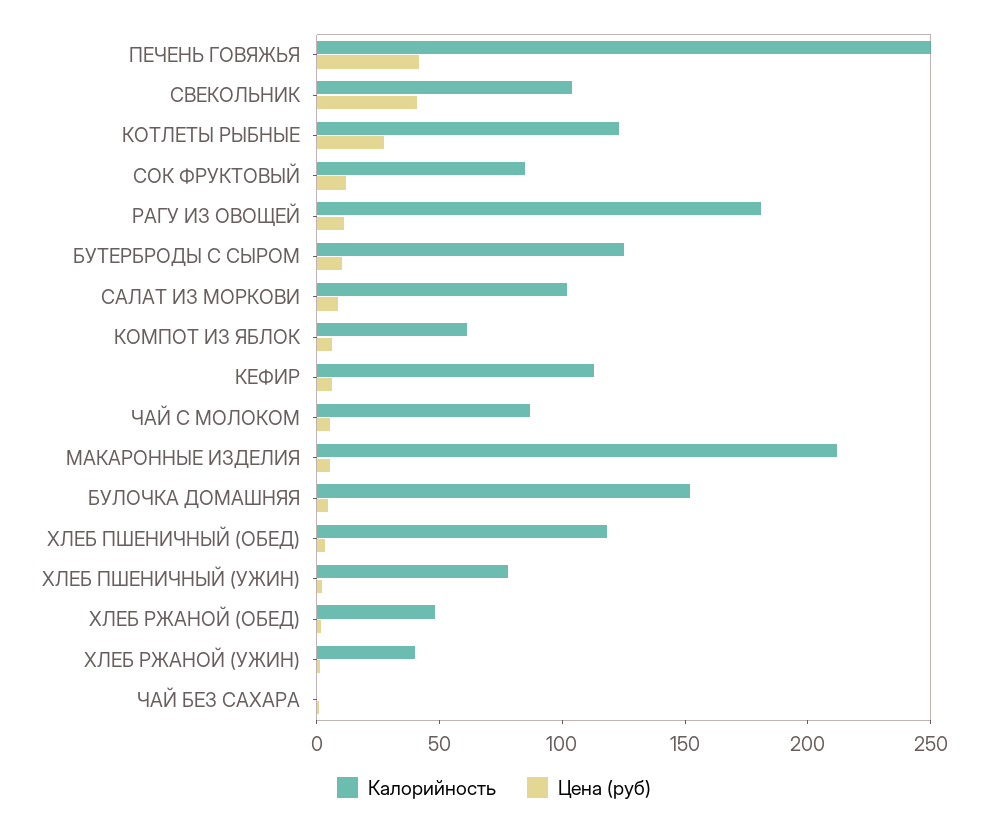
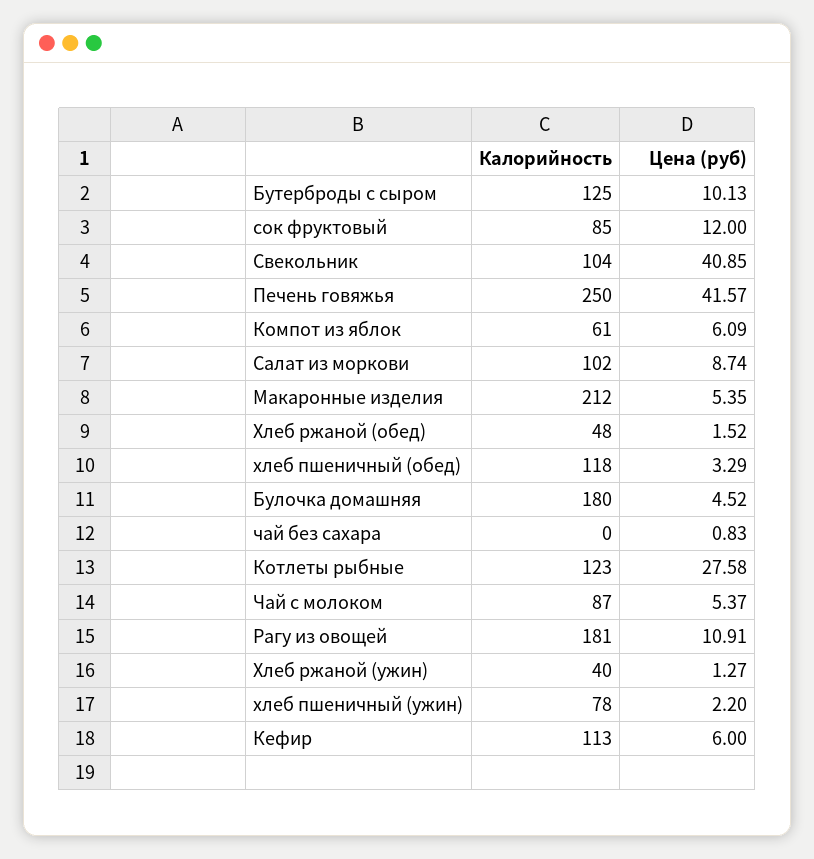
Калорийность, БУЛОЧКА ДОМАШНЯЯ: 150 -> 180

